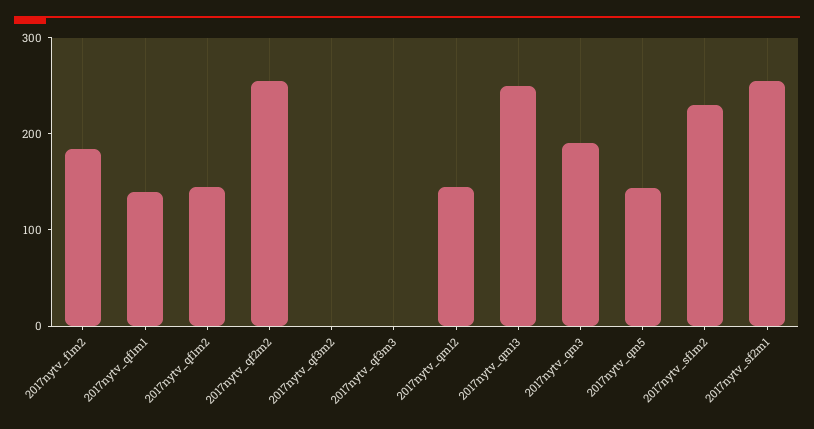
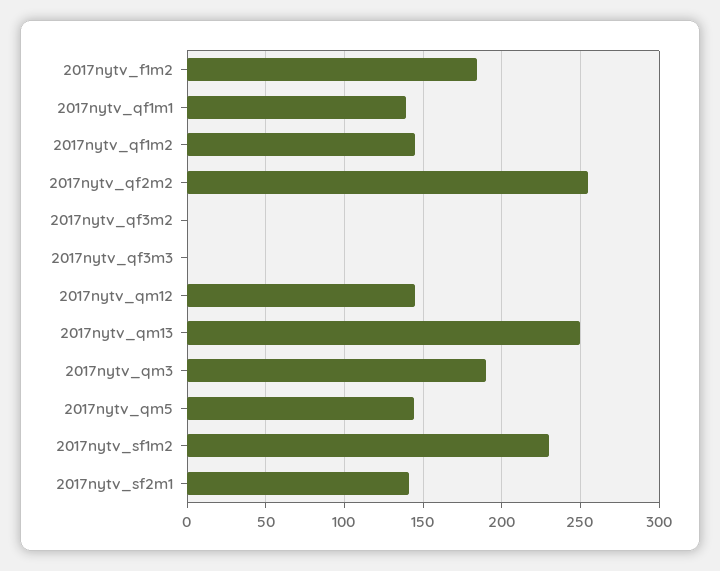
2017nytv_sf2m1: 260 -> 140

